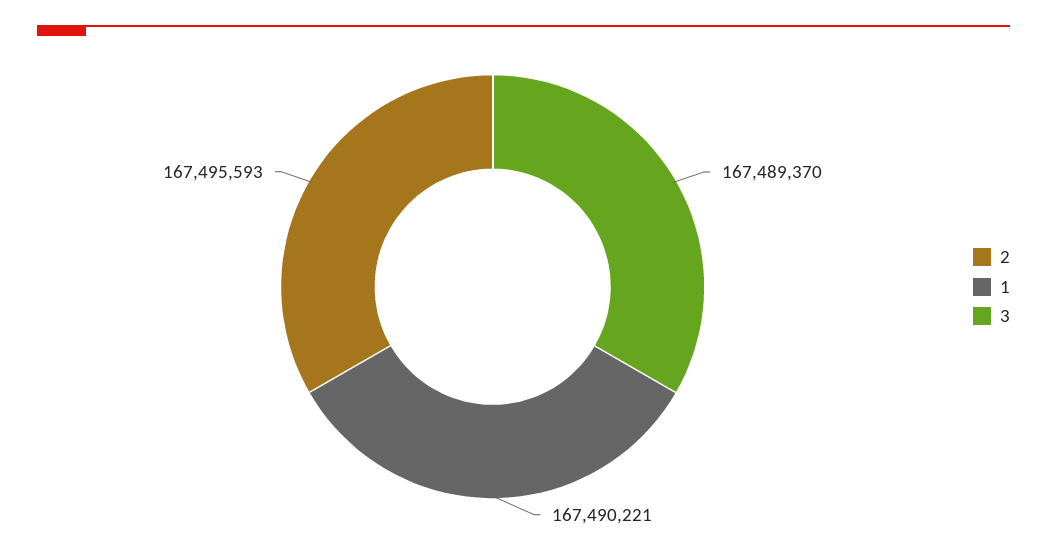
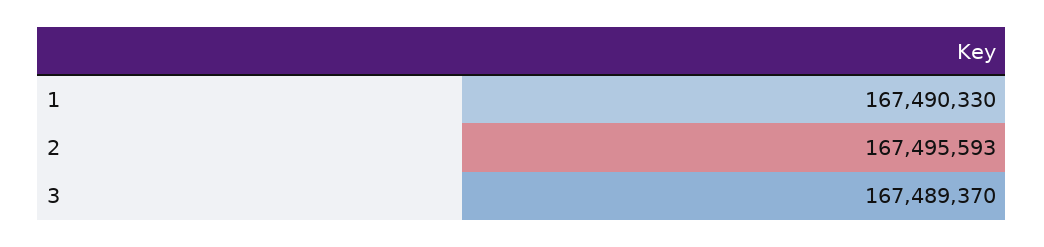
1: 167490221 -> 167490330

